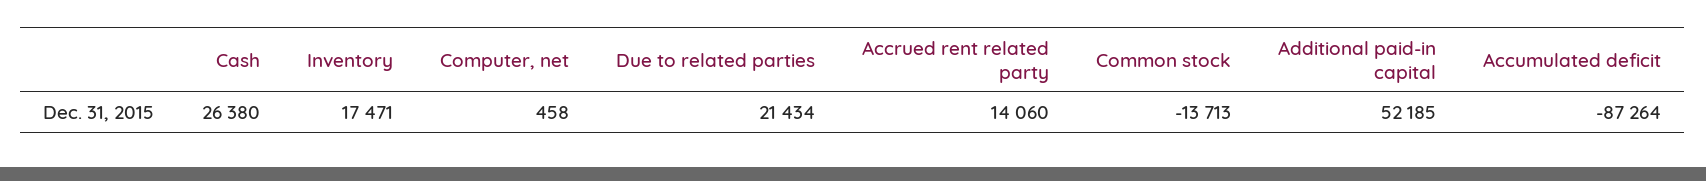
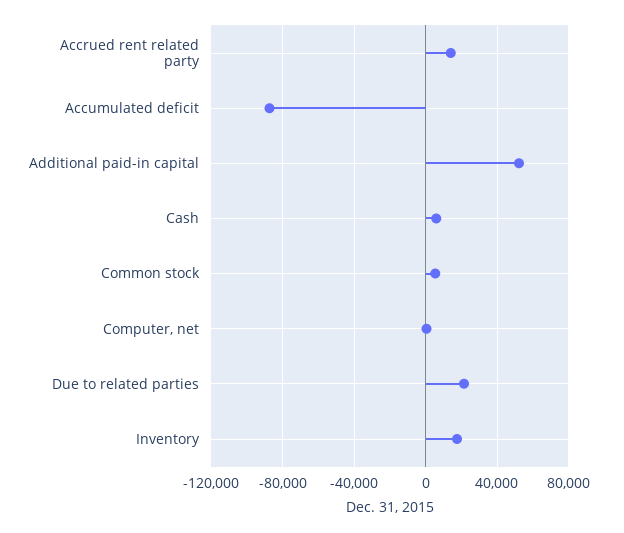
Cash: 26380 -> 5000
Common stock: -13713 -> 5000

